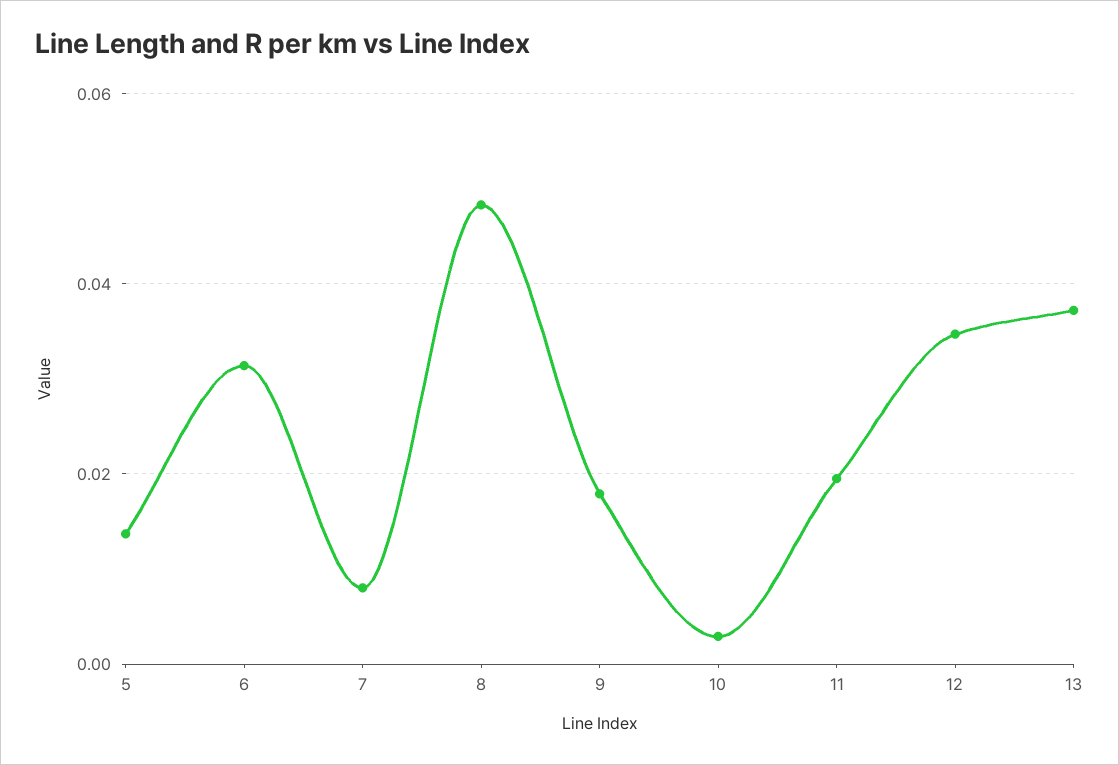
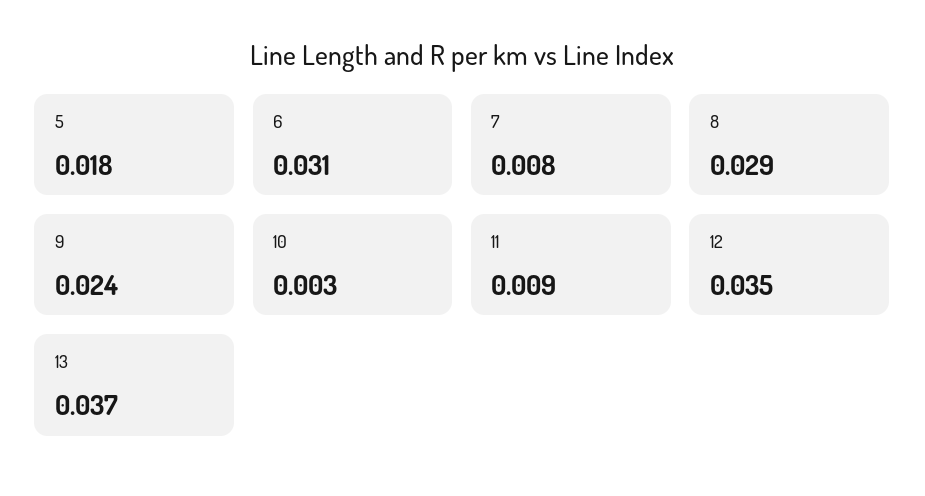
5: 0.014 -> 0.018
8: 0.048 -> 0.029
9: 0.018 -> 0.024
11: 0.02 -> 0.009

